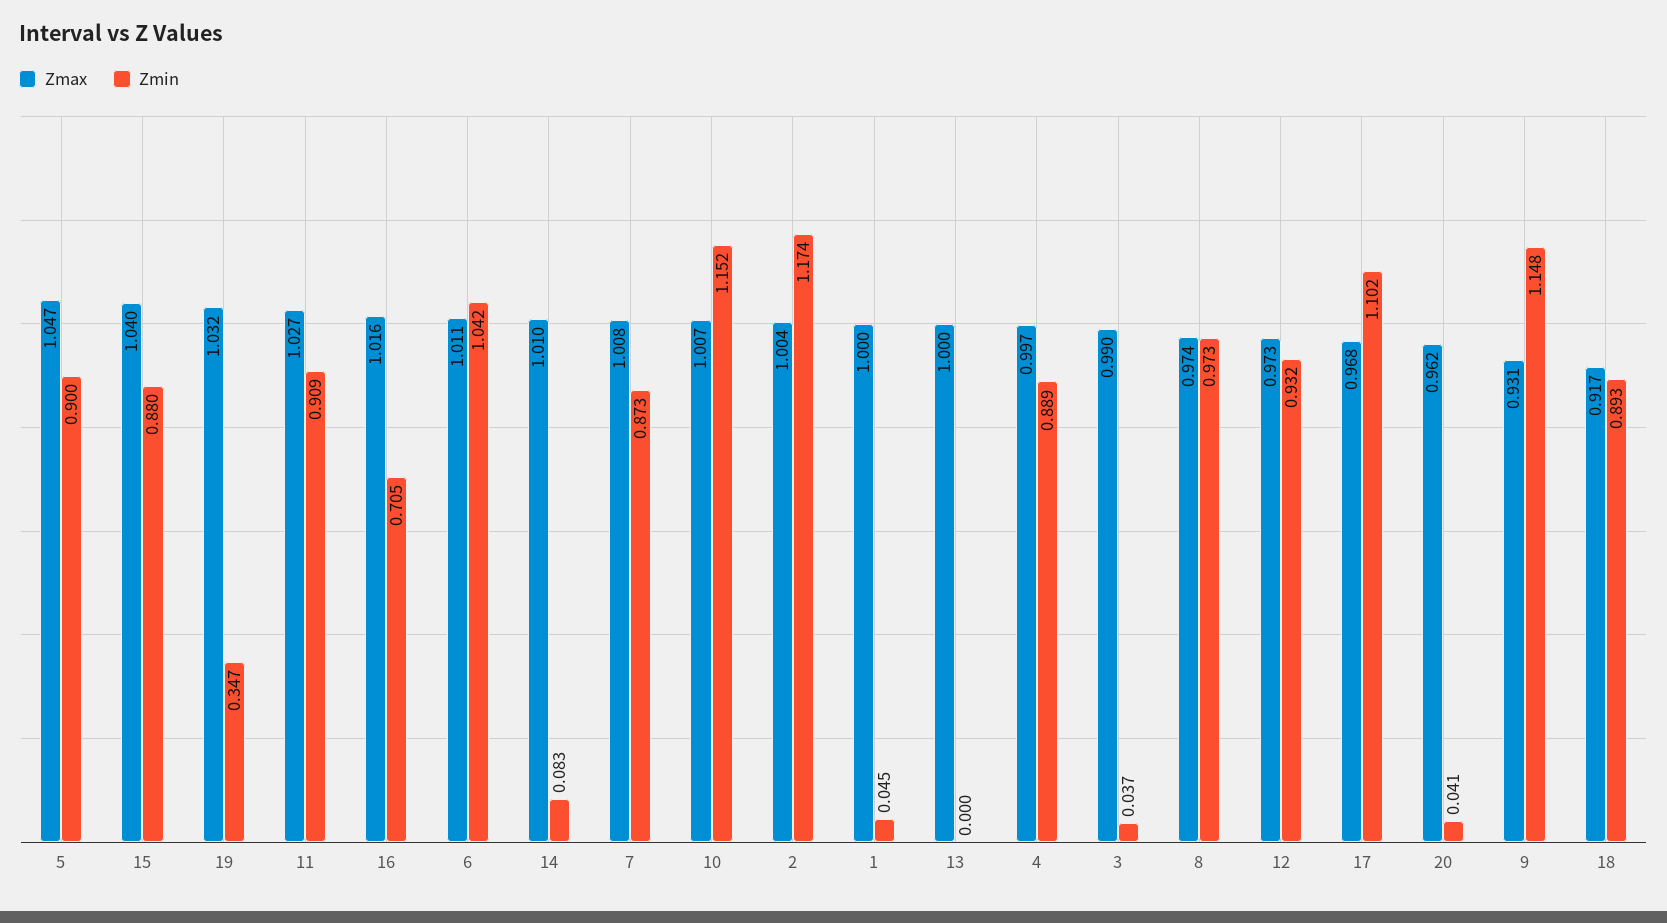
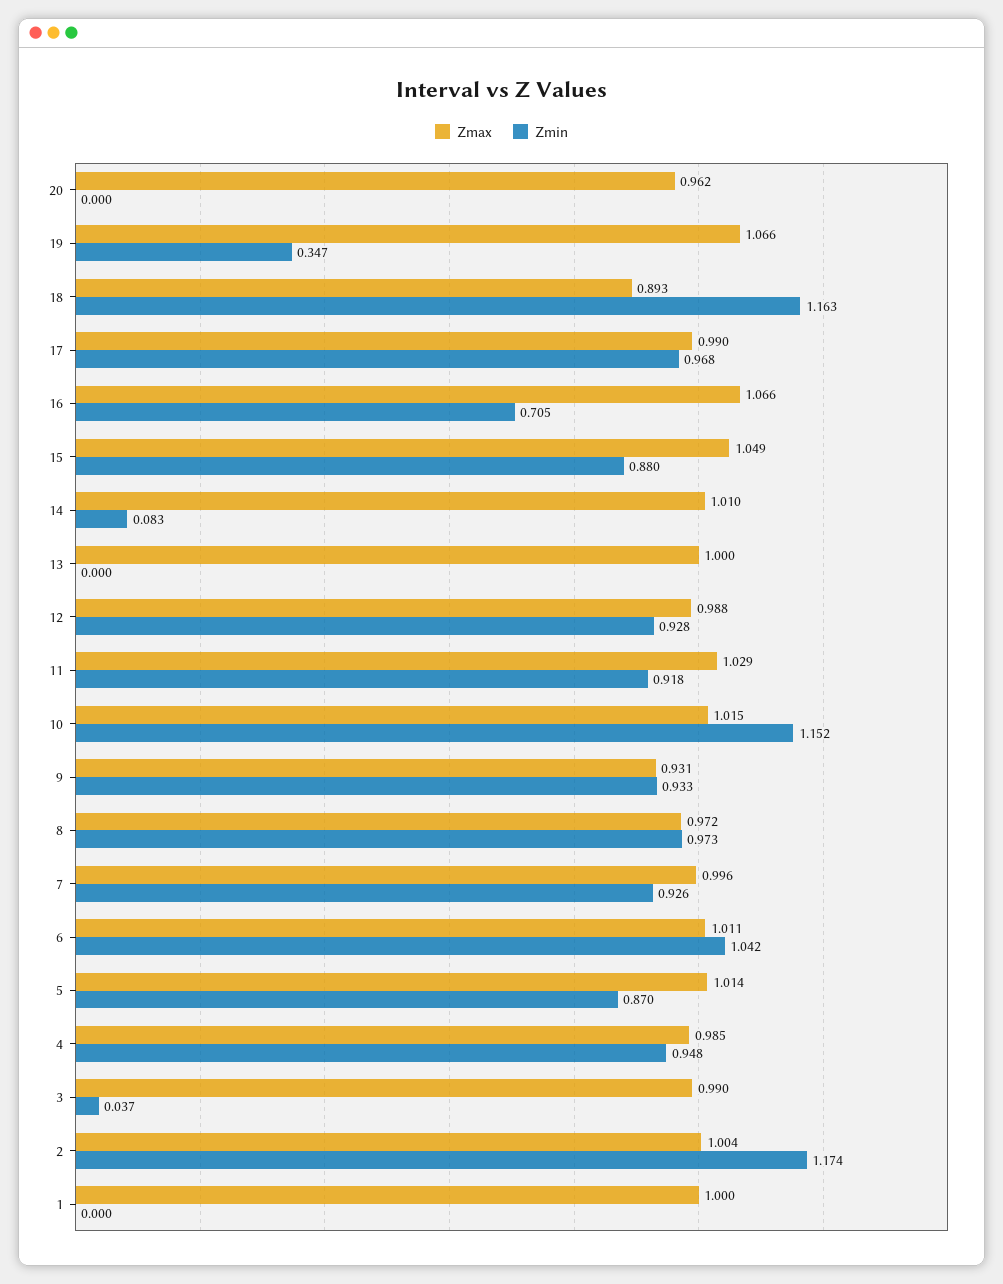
Zmax, 5: 1.047 -> 1.014
Zmin, 5: 0.9 -> 0.87
Zmax, 15: 1.04 -> 1.049
Zmax, 19: 1.032 -> 1.066
Zmax, 11: 1.027 -> 1.029
Zmin, 11: 0.909 -> 0.918
Zmax, 16: 1.016 -> 1.066
Zmax, 7: 1.008 -> 0.996
Zmin, 7: 0.873 -> 0.926
Zmax, 10: 1.007 -> 1.015
Zmin, 1: 0.045 -> 0
Zmax, 4: 0.997 -> 0.985
Zmin, 4: 0.889 -> 0.948
Zmax, 8: 0.974 -> 0.972
Zmax, 12: 0.973 -> 0.988
Zmin, 12: 0.932 -> 0.928
Zmax, 17: 0.968 -> 0.99
Zmin, 17: 1.102 -> 0.968
Zmin, 20: 0.041 -> 0
Zmin, 9: 1.148 -> 0.933
Zmax, 18: 0.917 -> 0.893
Zmin, 18: 0.893 -> 1.163

